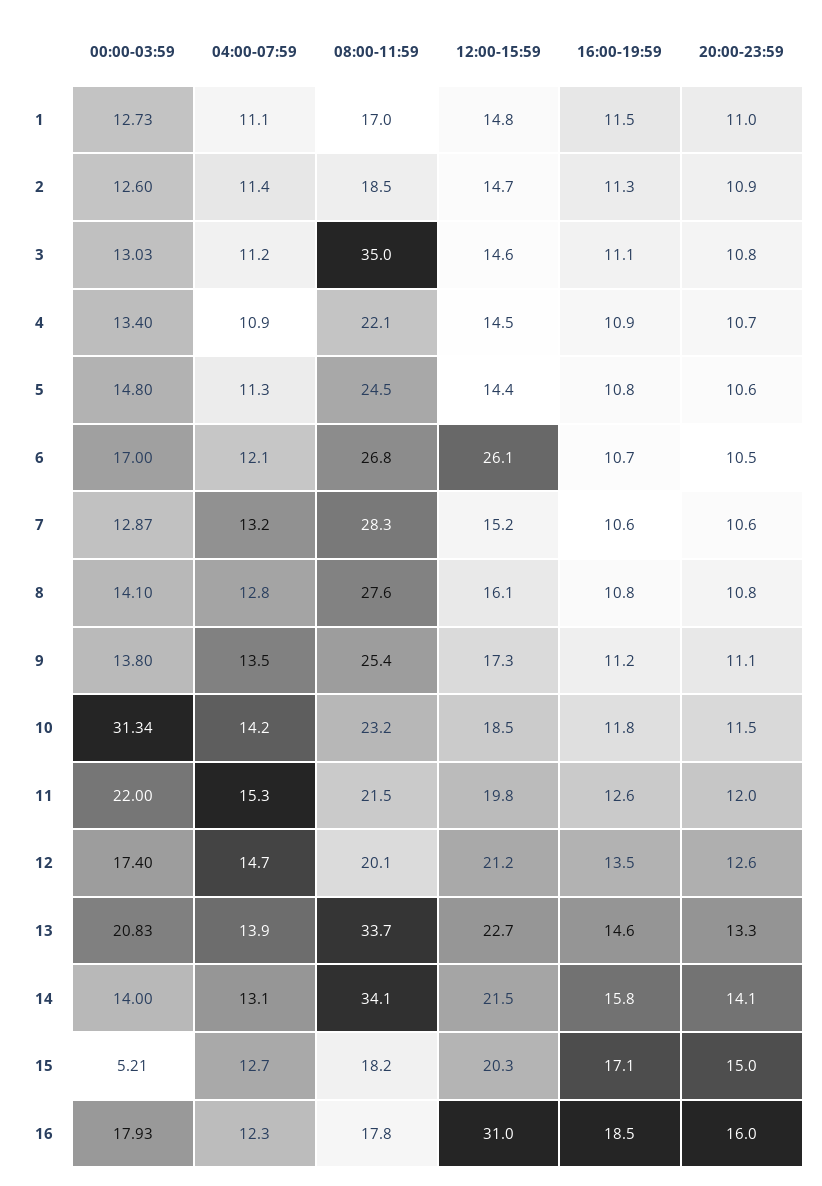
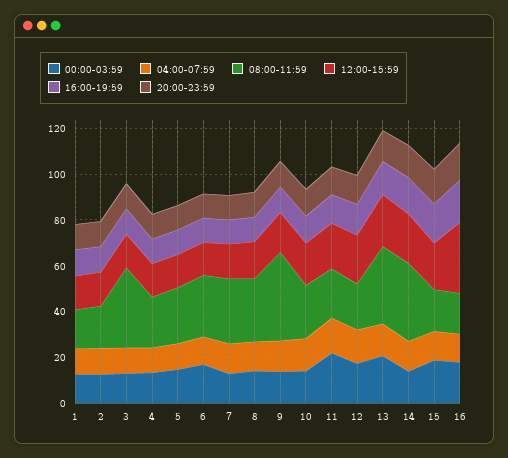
12:00-15:59, 6: 26.1 -> 15
08:00-11:59, 9: 25.4 -> 40
00:00-03:59, 10: 31.34 -> 15
00:00-03:59, 15: 5.21 -> 20

